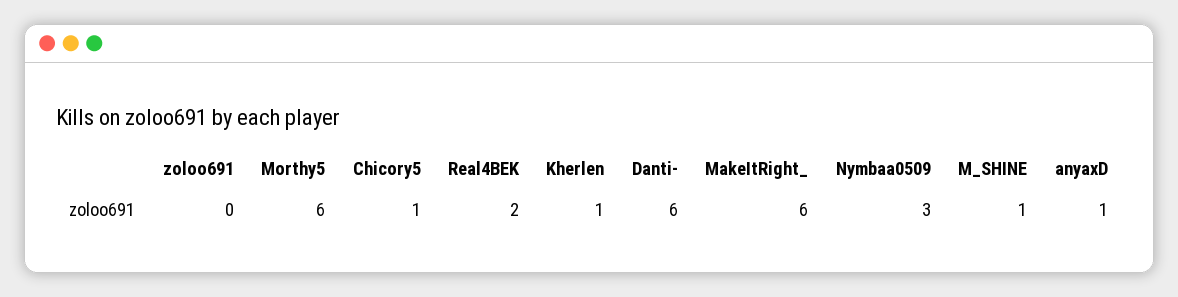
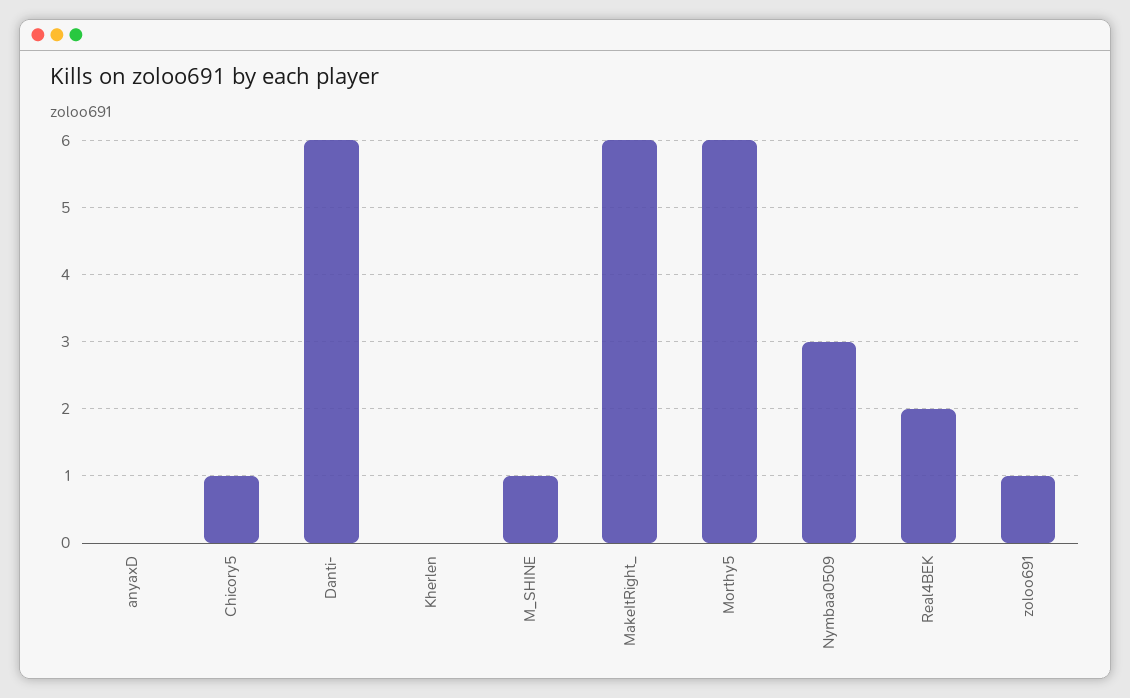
zoloo691: 0 -> 1
Kherlen: 1 -> 0
anyaxD: 1 -> 0

